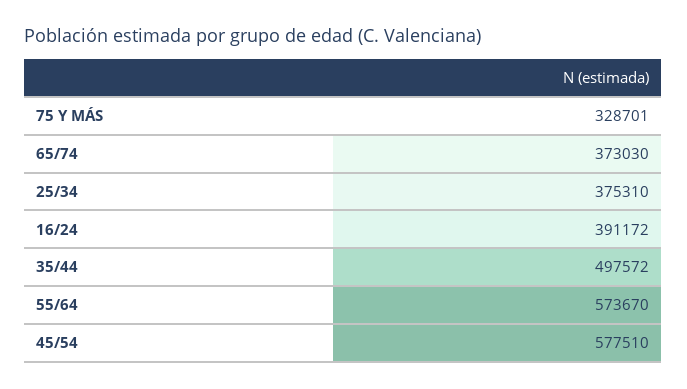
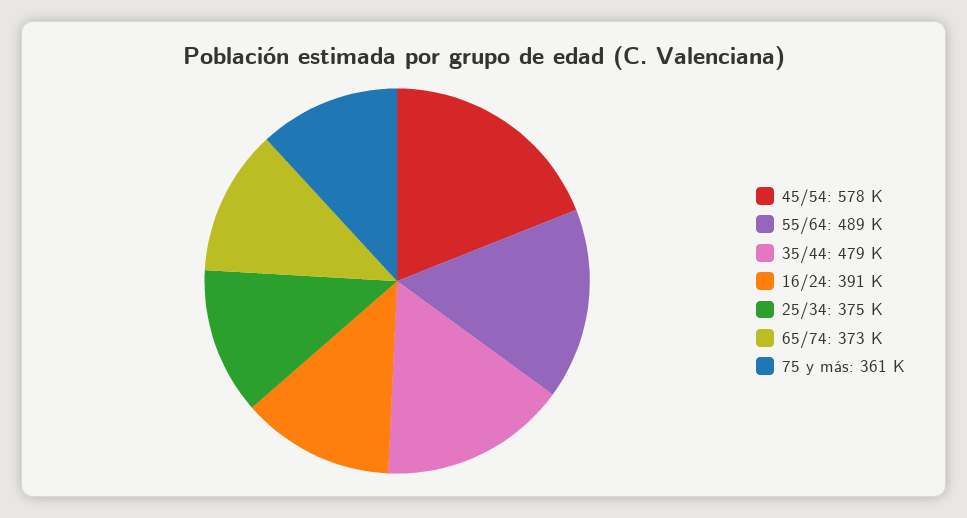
75 Y MÁS: 328701 -> 361000
35/44: 497572 -> 479000
55/64: 573670 -> 489000

